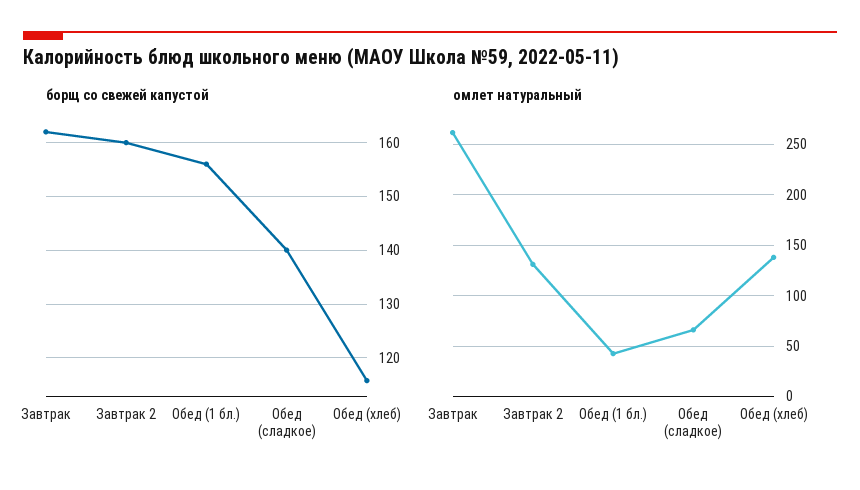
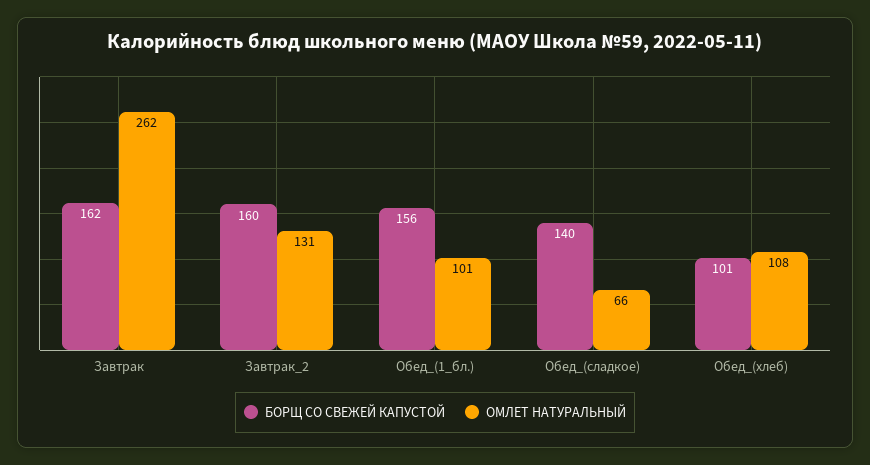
борщ со свежей капустой, Обед (хлеб): 116 -> 101
омлет натуральный, Обед (1 бл.): 40 -> 101
омлет натуральный, Обед (хлеб): 140 -> 108

